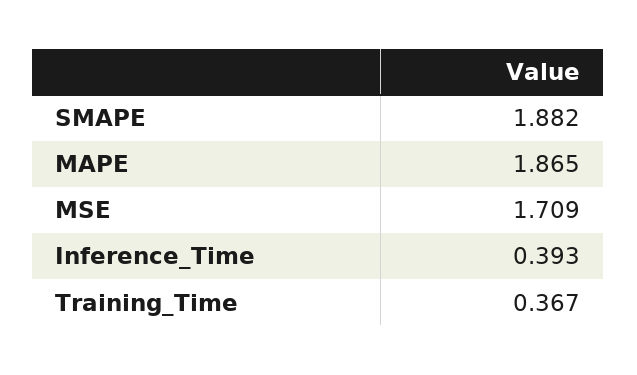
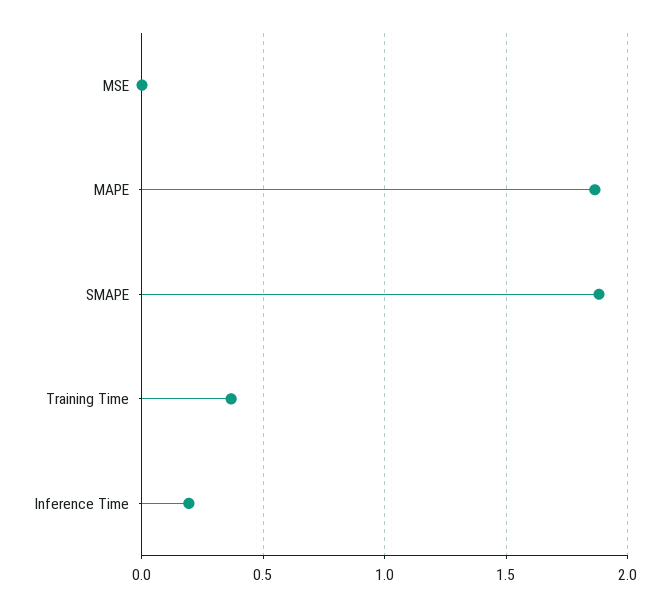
MSE: 1.709 -> 0
Inference_Time: 0.393 -> 0.2

